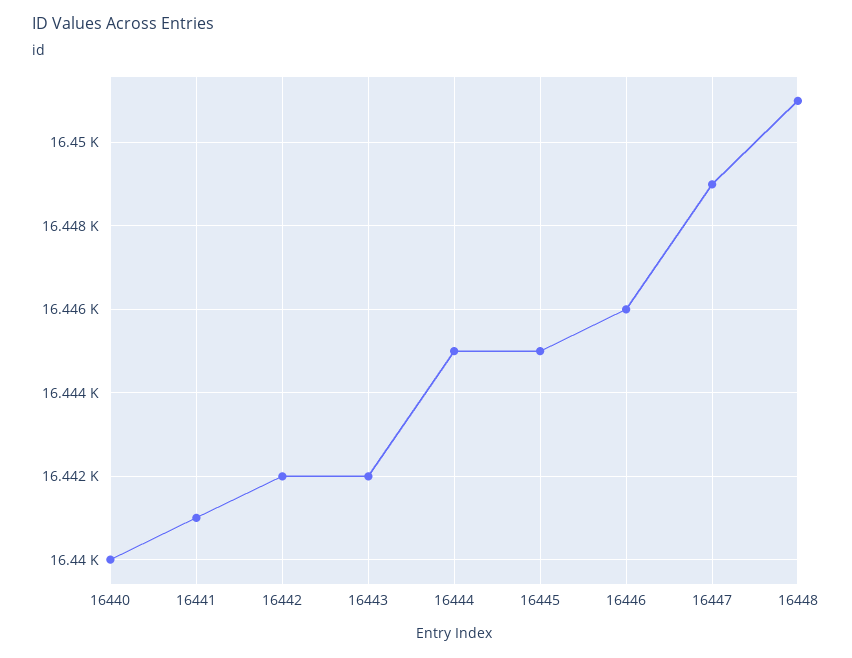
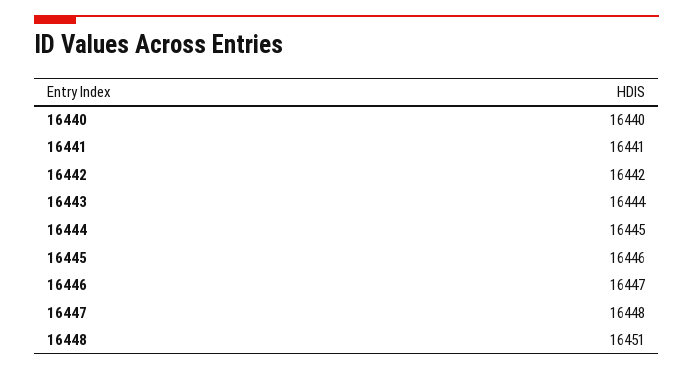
16443: 16442 -> 16444
16445: 16445 -> 16446
16446: 16446 -> 16447
16447: 16449 -> 16448

